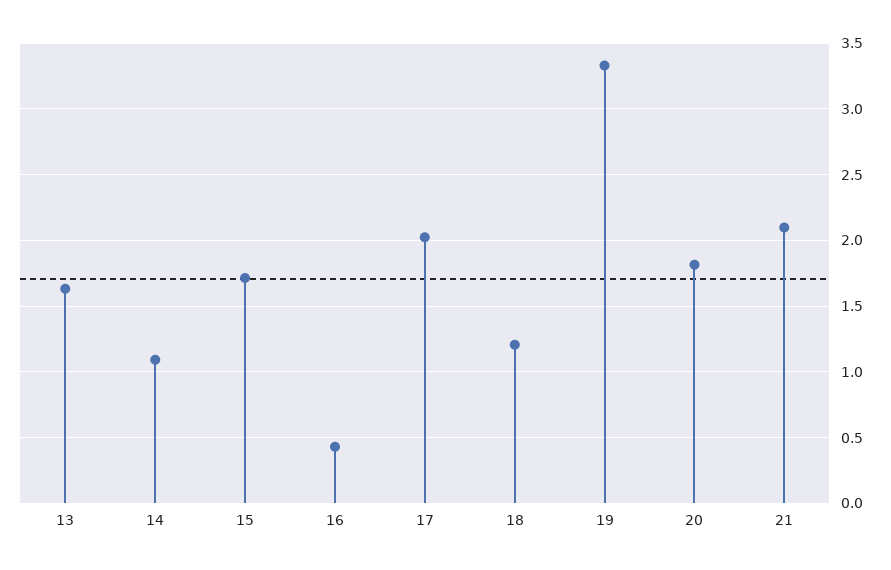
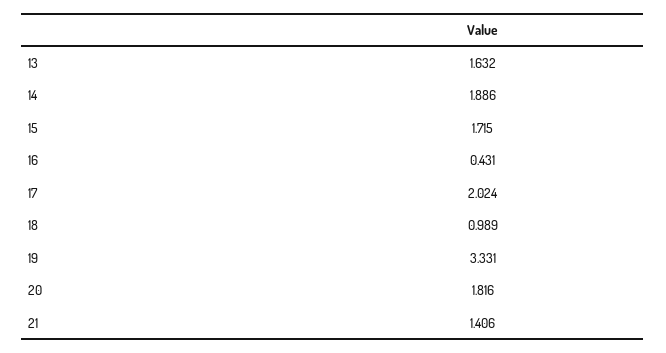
14: 1.1 -> 1.886
18: 1.2 -> 0.989
21: 2.1 -> 1.406

